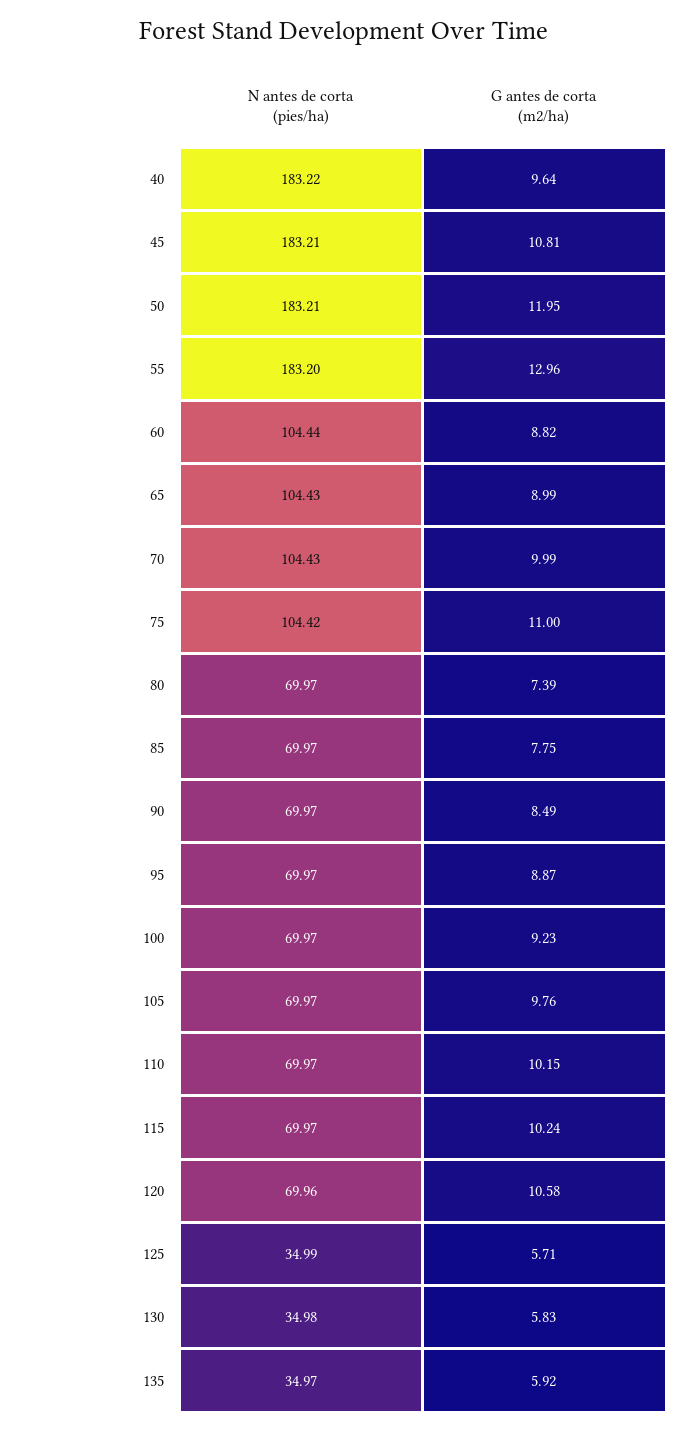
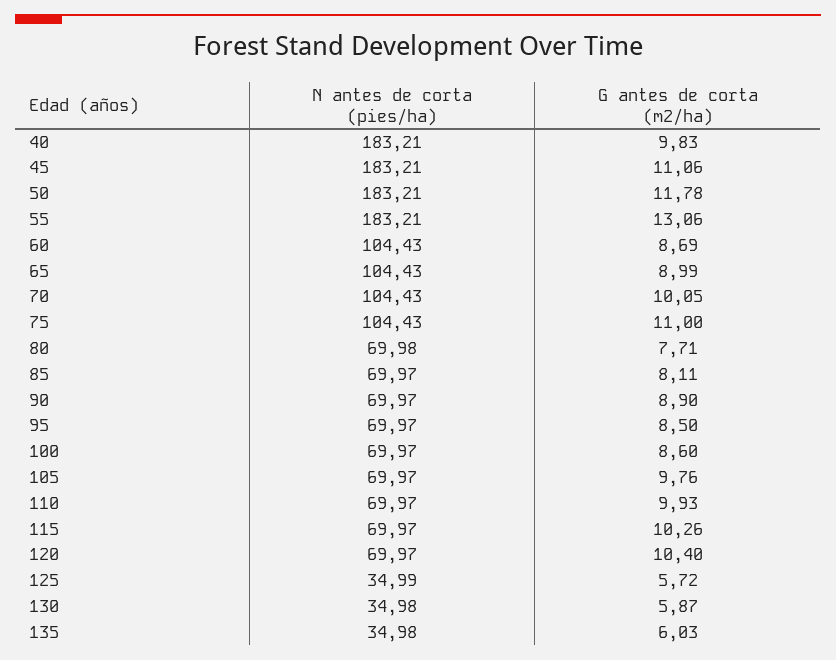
N antes de corta (pies/ha), 40: 183.22 -> 183.21
G antes de corta (m2/ha), 40: 9.64 -> 9.83
G antes de corta (m2/ha), 45: 10.81 -> 11.06
G antes de corta (m2/ha), 50: 11.95 -> 11.78
N antes de corta (pies/ha), 55: 183.2 -> 183.21
G antes de corta (m2/ha), 55: 12.96 -> 13.06
N antes de corta (pies/ha), 60: 104.44 -> 104.43
G antes de corta (m2/ha), 60: 8.82 -> 8.69
G antes de corta (m2/ha), 70: 9.99 -> 10.05
N antes de corta (pies/ha), 75: 104.42 -> 104.43
N antes de corta (pies/ha), 80: 69.97 -> 69.98
G antes de corta (m2/ha), 80: 7.39 -> 7.71
G antes de corta (m2/ha), 85: 7.75 -> 8.11
G antes de corta (m2/ha), 90: 8.49 -> 8.9
G antes de corta (m2/ha), 95: 8.87 -> 8.5
G antes de corta (m2/ha), 100: 9.23 -> 8.6
G antes de corta (m2/ha), 110: 10.15 -> 9.93
G antes de corta (m2/ha), 115: 10.24 -> 10.26
N antes de corta (pies/ha), 120: 69.96 -> 69.97
G antes de corta (m2/ha), 120: 10.58 -> 10.4
G antes de corta (m2/ha), 125: 5.71 -> 5.72
G antes de corta (m2/ha), 130: 5.83 -> 5.87
N antes de corta (pies/ha), 135: 34.97 -> 34.98
G antes de corta (m2/ha), 135: 5.92 -> 6.03

